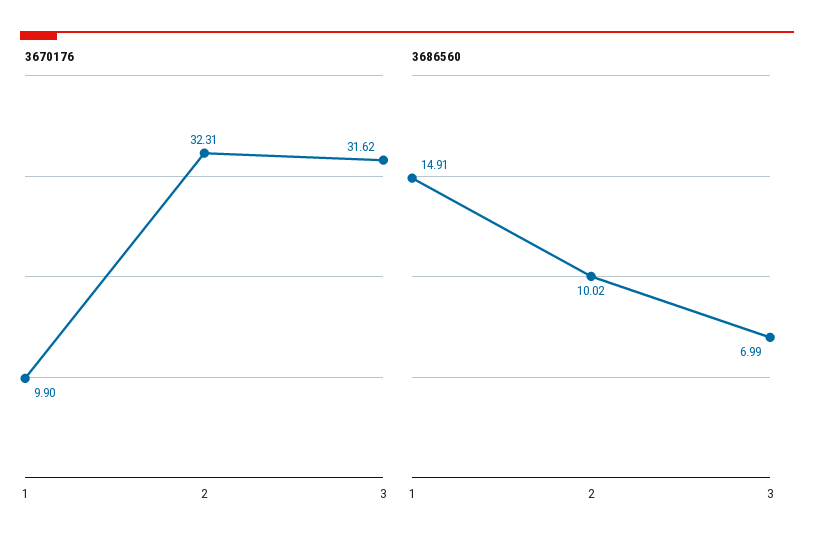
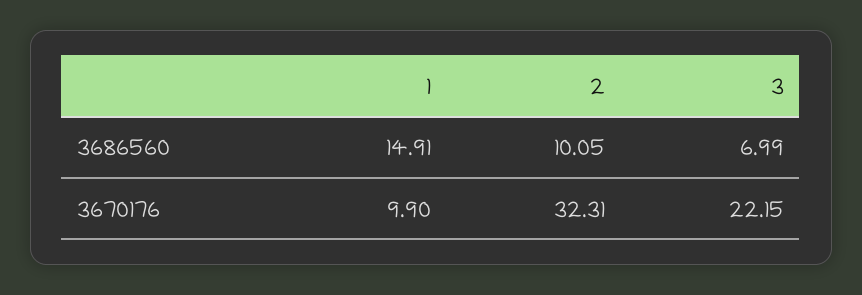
3670176, 3: 31.62 -> 22.15
3686560, 2: 10.02 -> 10.05

